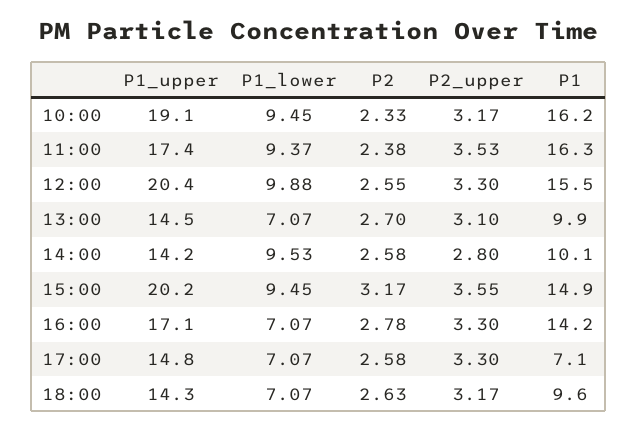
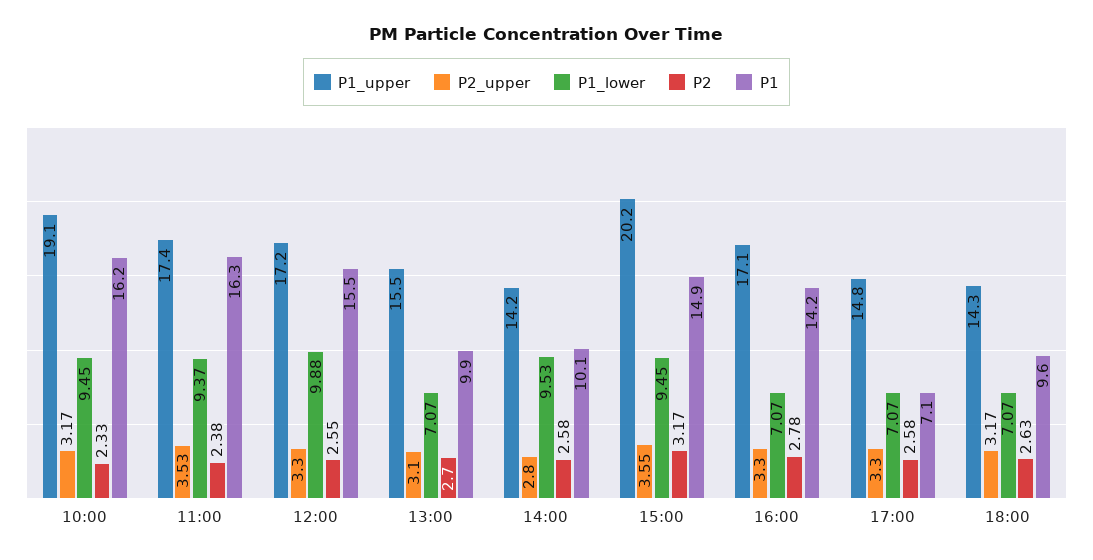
P1_upper, 12:00: 20.4 -> 17.2
P1_upper, 13:00: 14.5 -> 15.5

